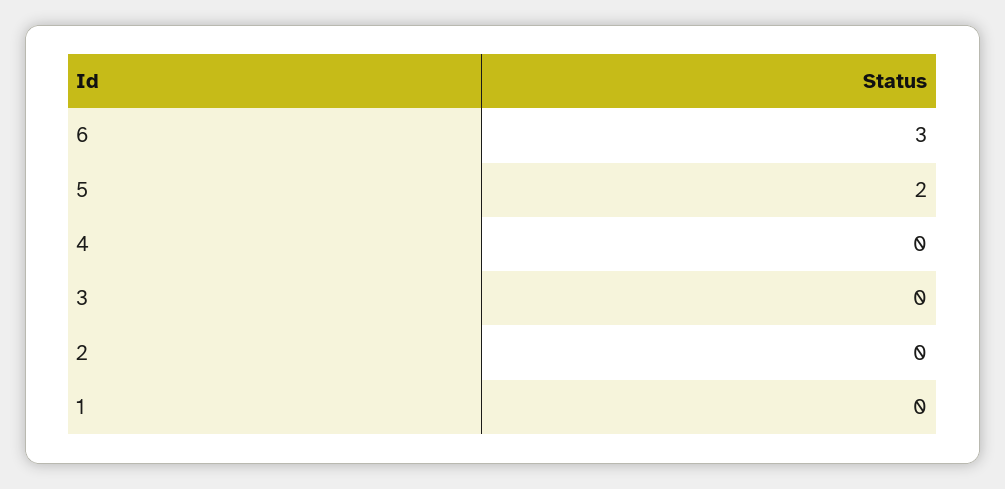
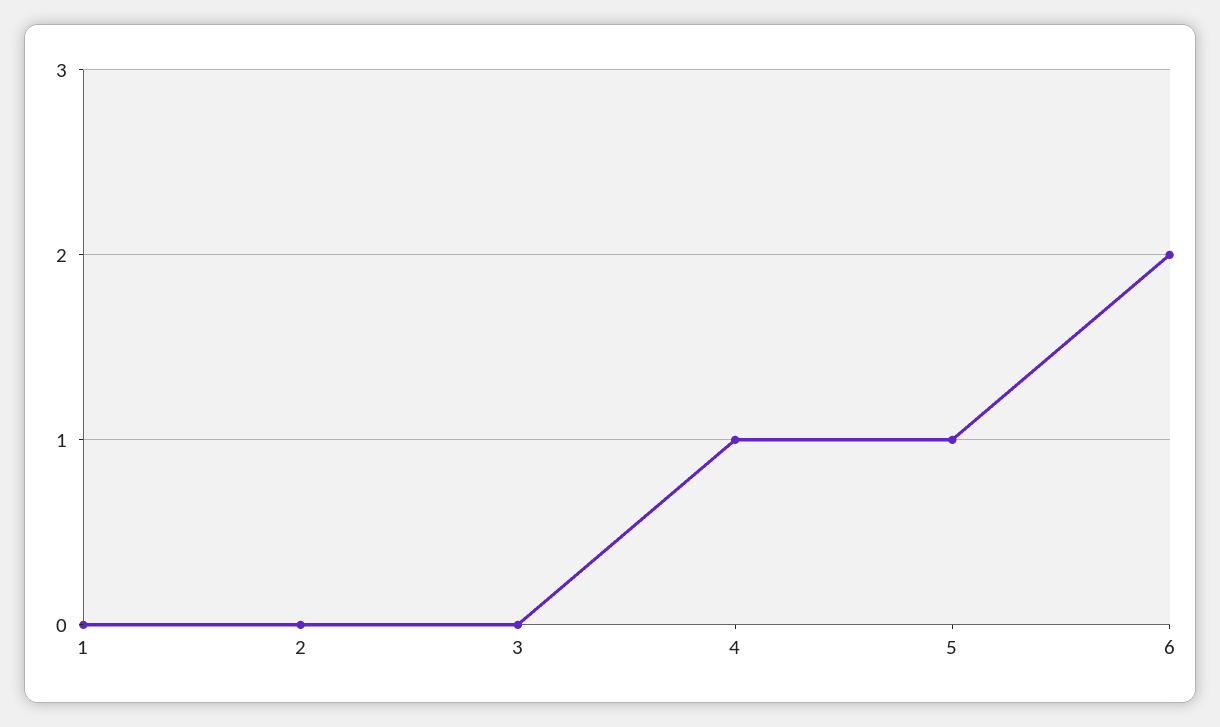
6: 3 -> 2
5: 2 -> 1
4: 0 -> 1

